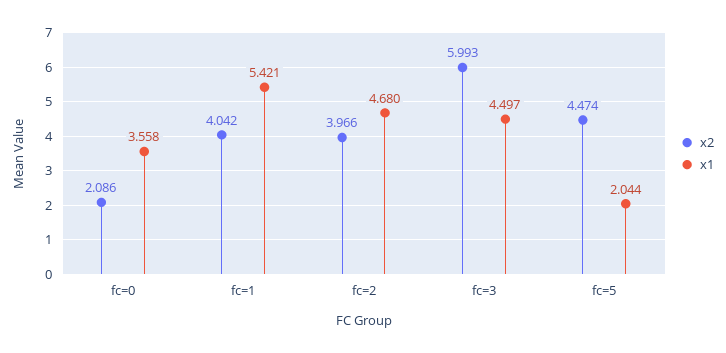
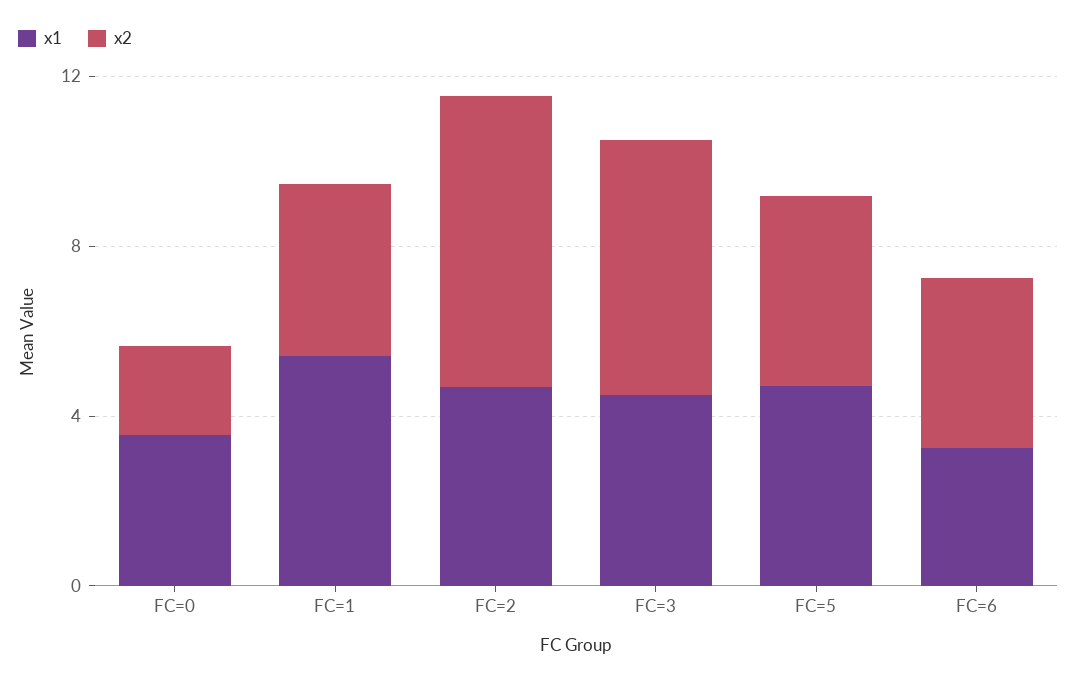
x2, fc=2: 3.966 -> 7
x1, fc=5: 2.044 -> 5
x1, FC=6: none -> 3
x2, FC=6: none -> 4

